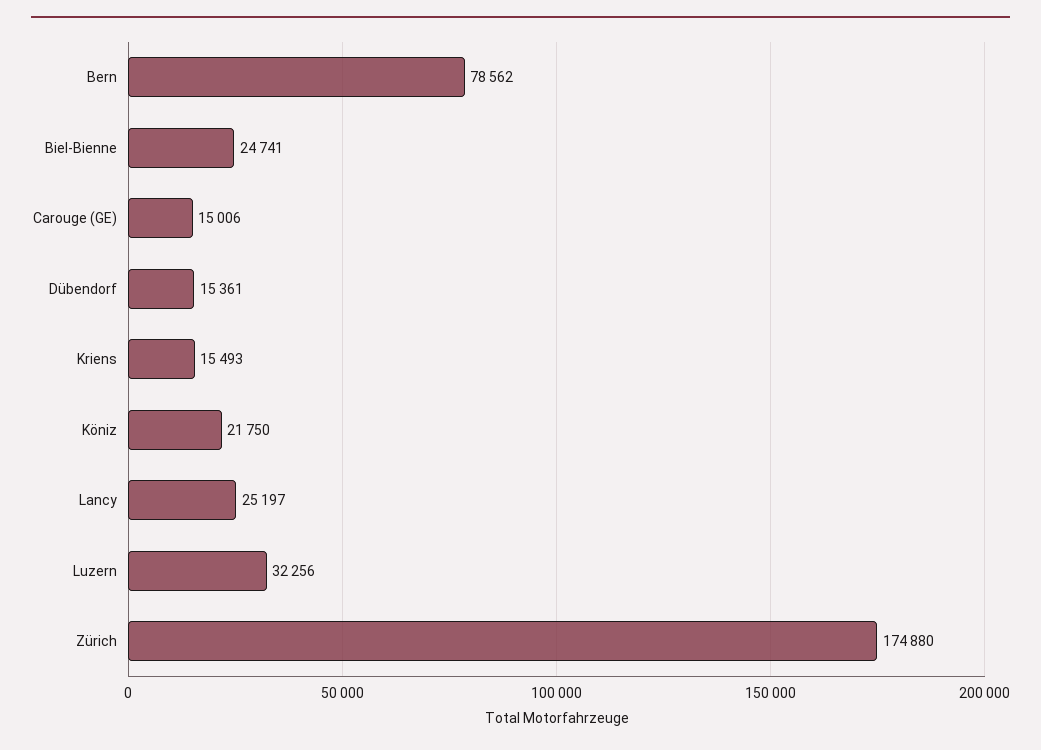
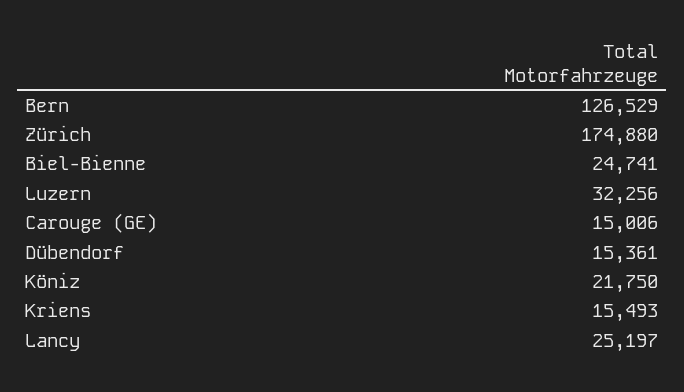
Bern: 78562 -> 126529

